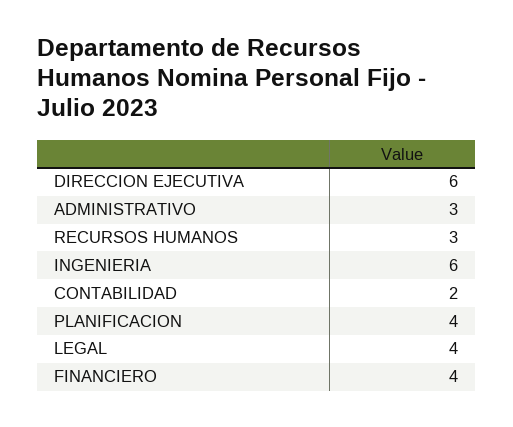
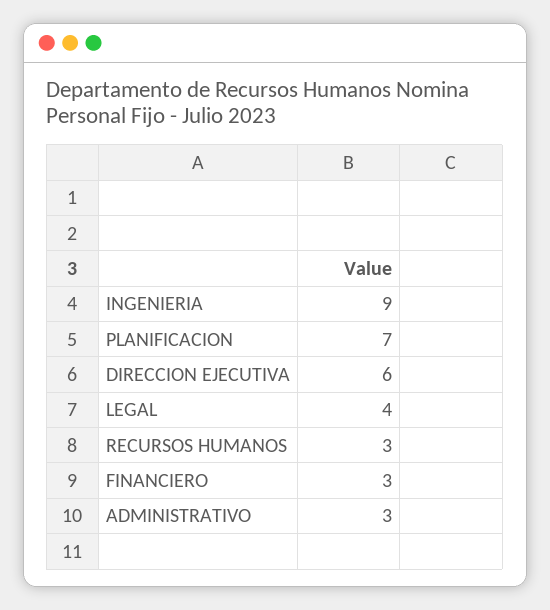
INGENIERIA: 6 -> 9
CONTABILIDAD: 2 -> none
PLANIFICACION: 4 -> 7
FINANCIERO: 4 -> 3

